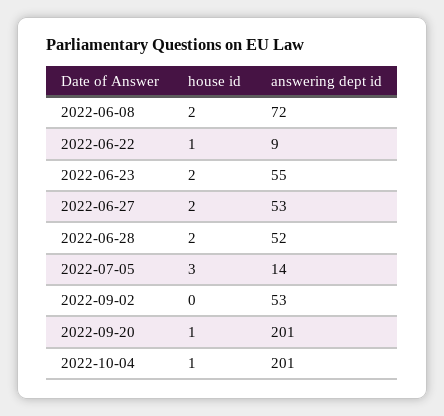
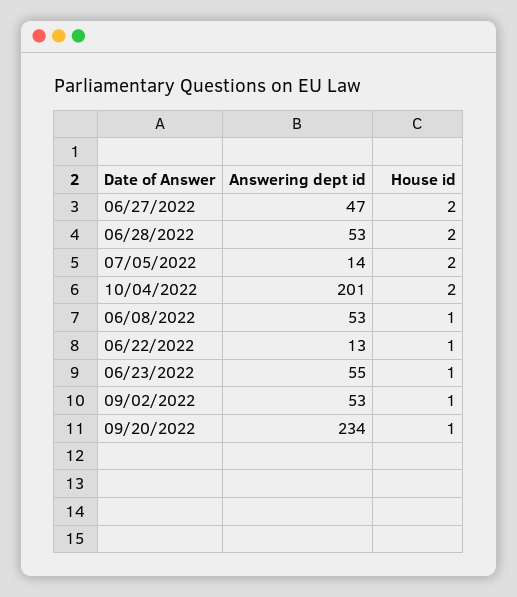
house id, 2022-06-08: 2 -> 1
answering dept id, 2022-06-08: 72 -> 53
answering dept id, 2022-06-22: 9 -> 13
house id, 2022-06-23: 2 -> 1
answering dept id, 2022-06-27: 53 -> 47
answering dept id, 2022-06-28: 52 -> 53
house id, 2022-07-05: 3 -> 2
house id, 2022-09-02: 0 -> 1
answering dept id, 2022-09-20: 201 -> 234
house id, 2022-10-04: 1 -> 2

